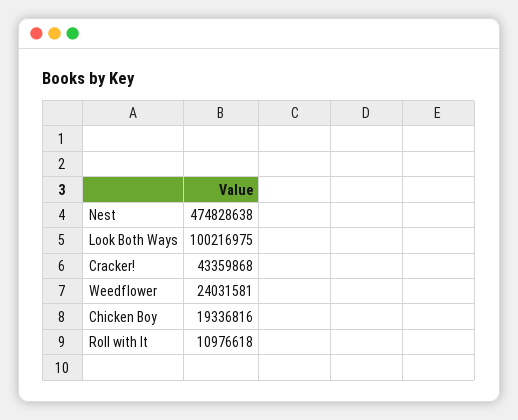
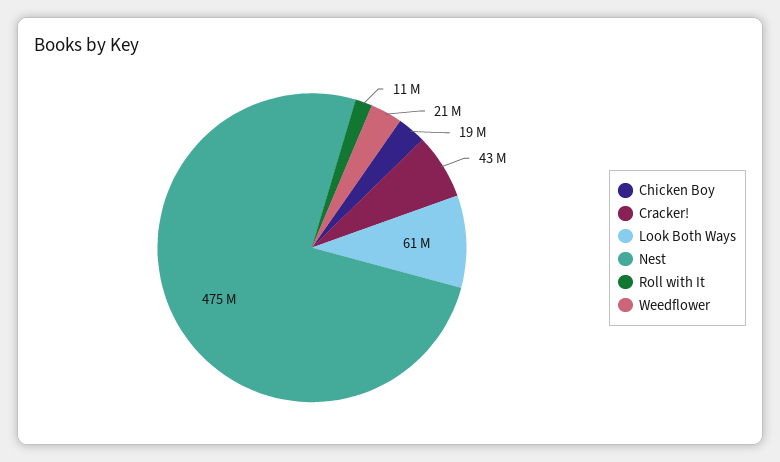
Look Both Ways: 100216975 -> 61000000
Weedflower: 24031581 -> 21000000

